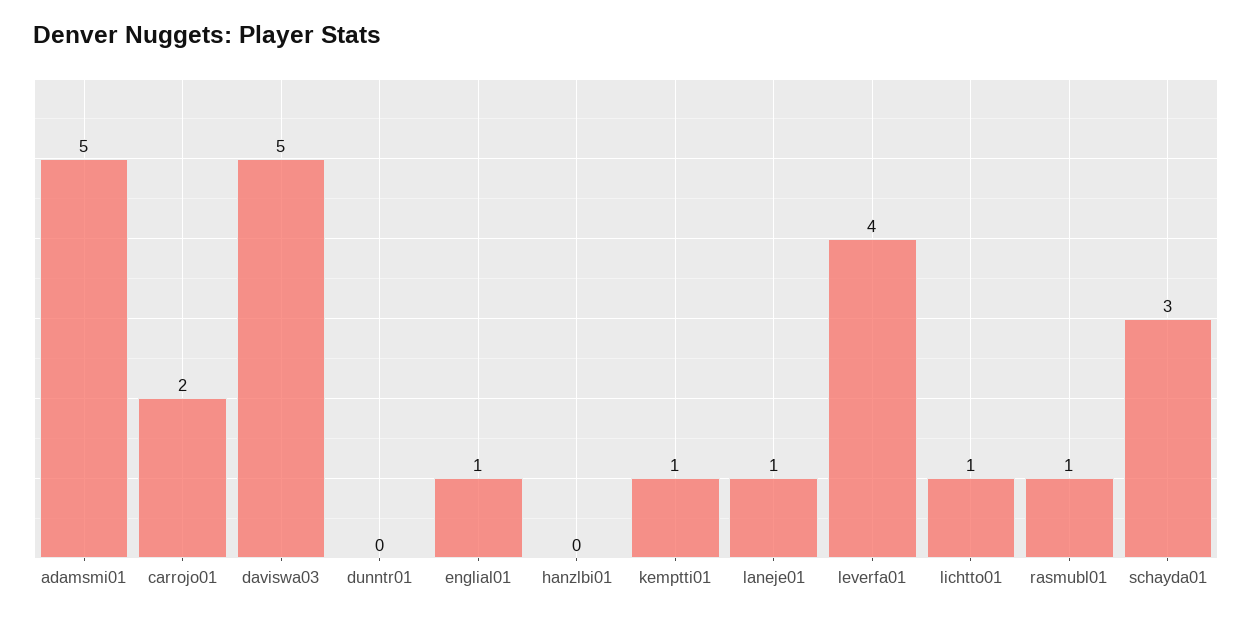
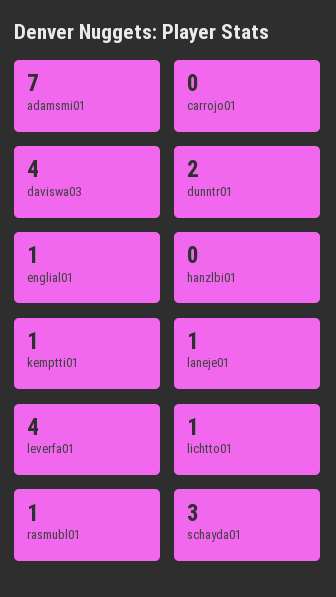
adamsmi01: 5 -> 7
carrojo01: 2 -> 0
daviswa03: 5 -> 4
dunntr01: 0 -> 2

